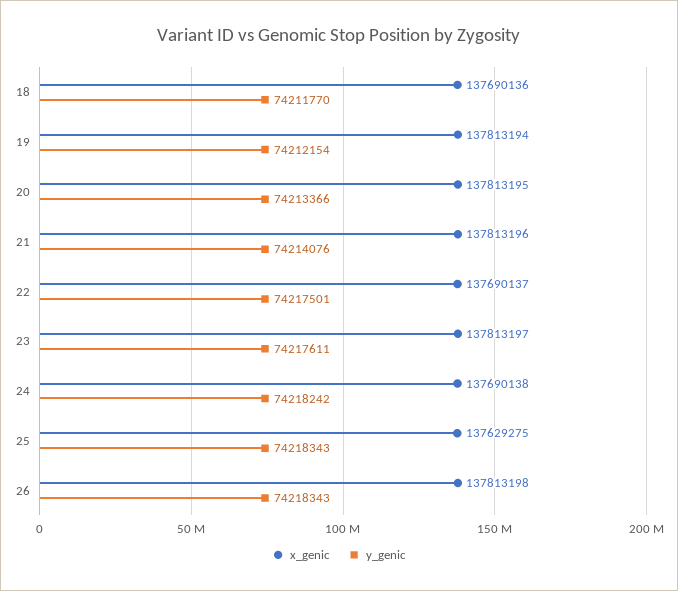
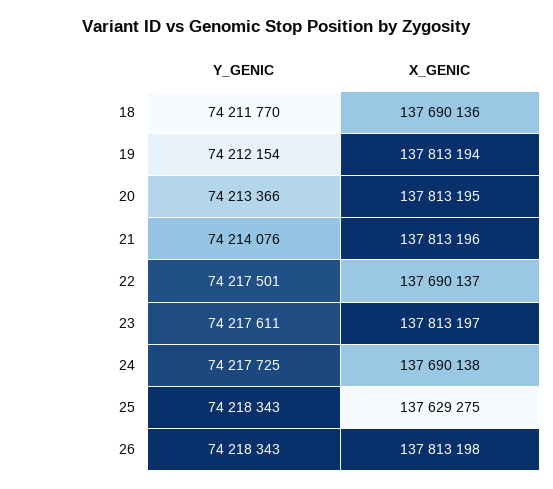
y_genic, 24: 74218242 -> 74217725

